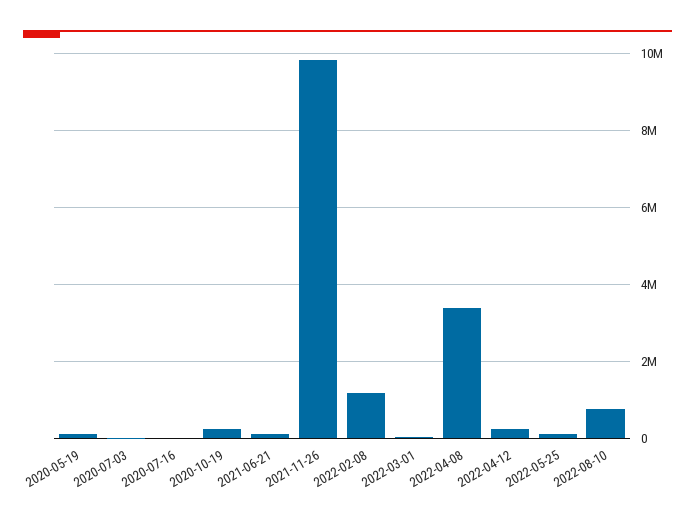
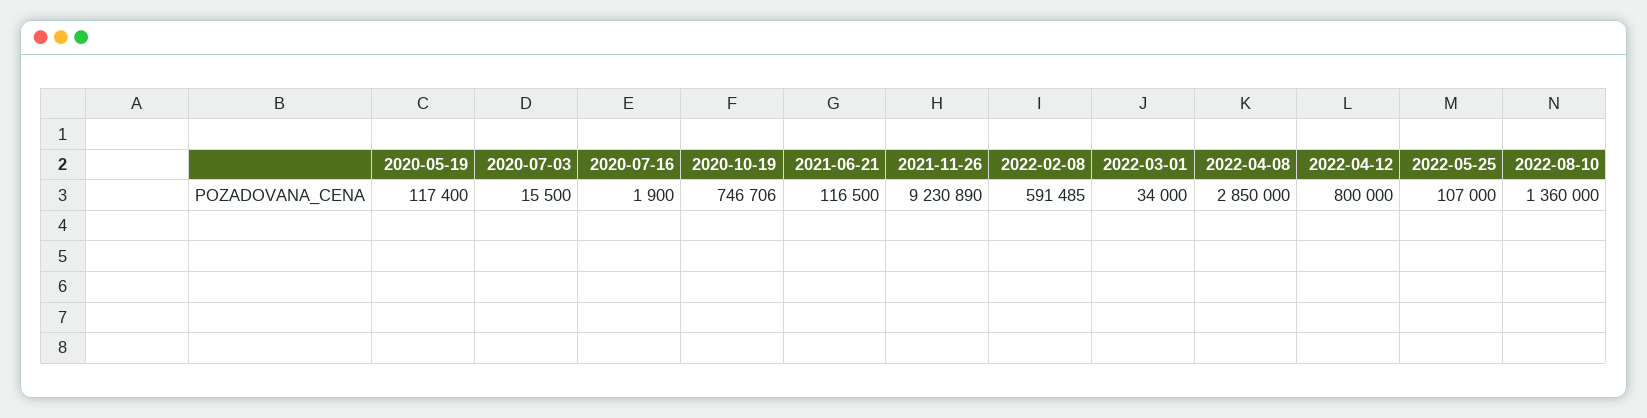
2020-10-19: 200000 -> 746706
2021-11-26: 9800000 -> 9230890
2022-02-08: 1200000 -> 591485
2022-04-08: 3400000 -> 2850000
2022-04-12: 200000 -> 800000
2022-08-10: 800000 -> 1360000

